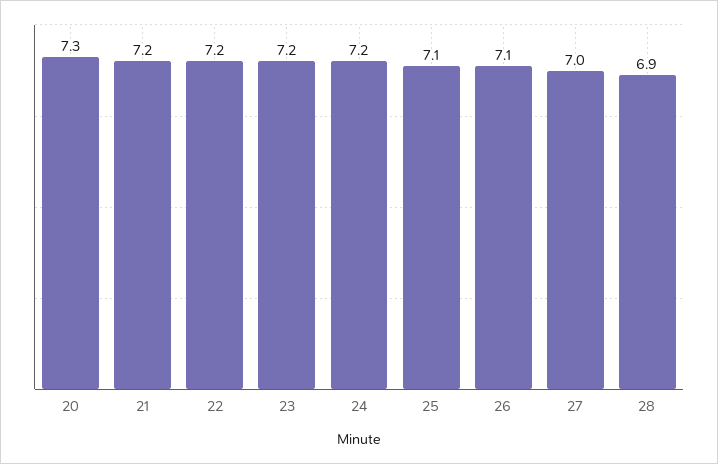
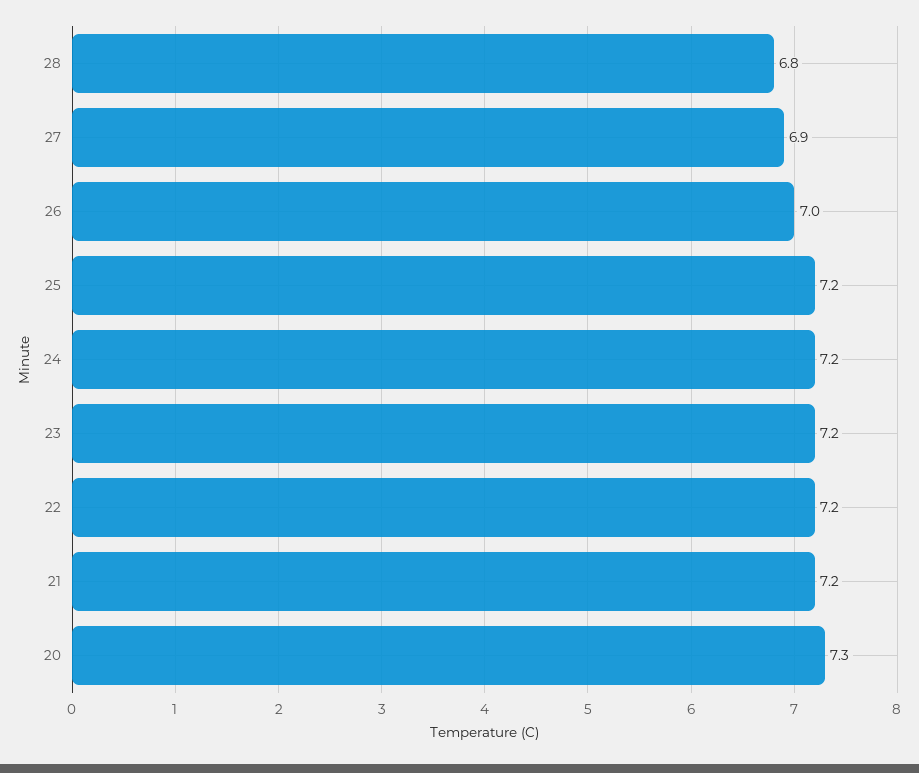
25: 7.1 -> 7.2
26: 7.1 -> 7
27: 7 -> 6.9
28: 6.9 -> 6.8

